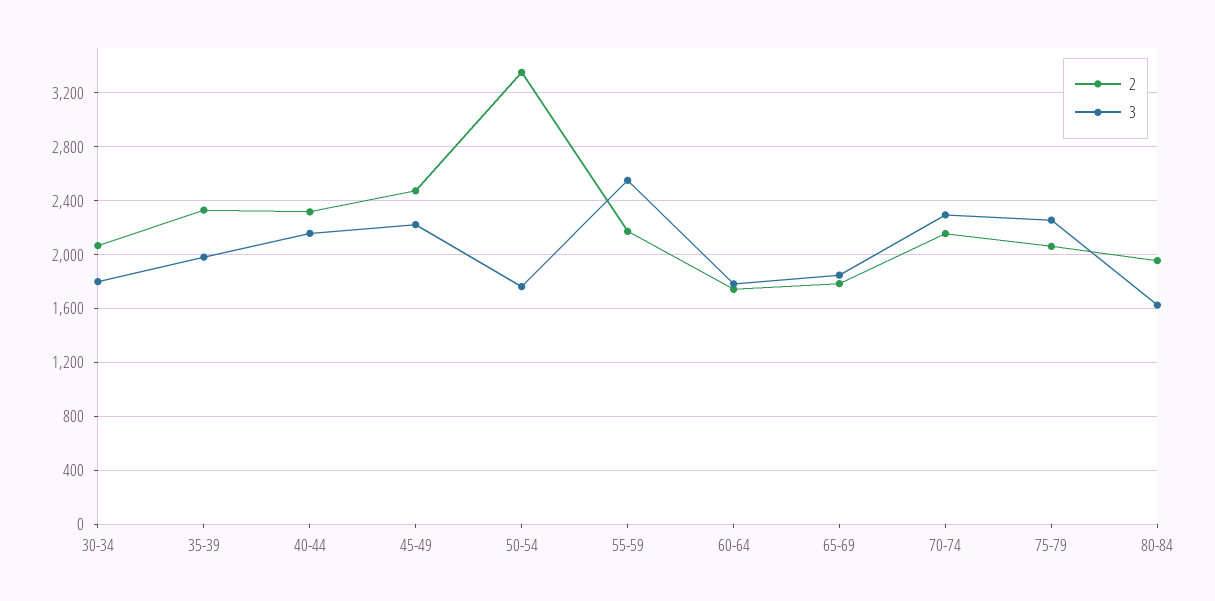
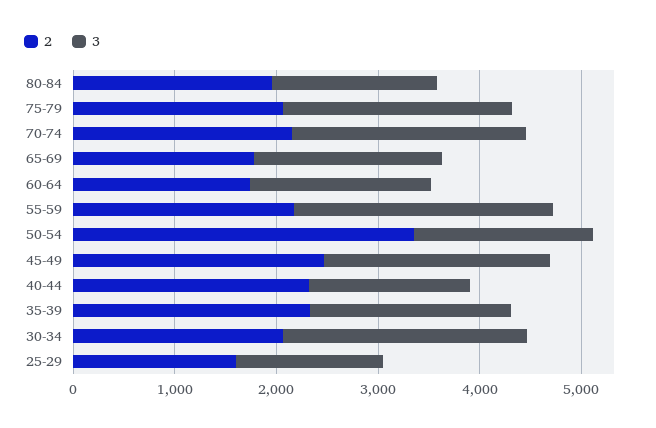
3, 30-34: 1800 -> 2400
3, 40-44: 2150 -> 1600
2, 25-29: none -> 1600
3, 25-29: none -> 1400

